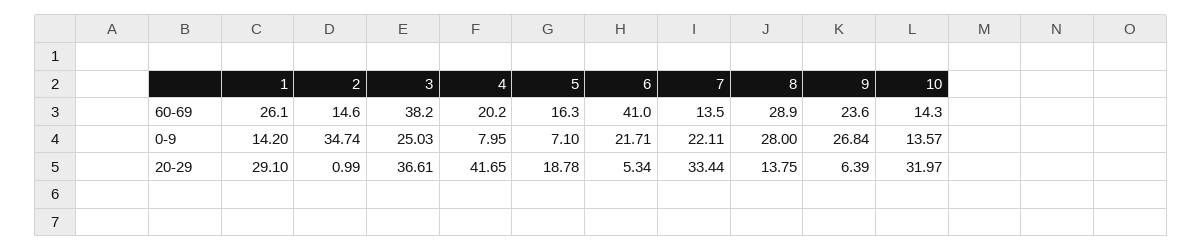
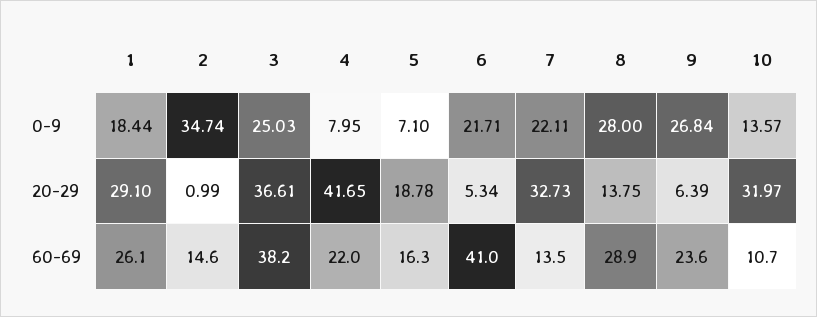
4, 60-69: 20.2 -> 22
10, 60-69: 14.3 -> 10.7
1, 0-9: 14.2 -> 18.44
7, 20-29: 33.44 -> 32.73

